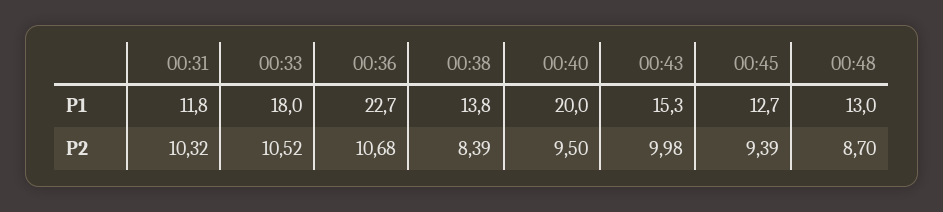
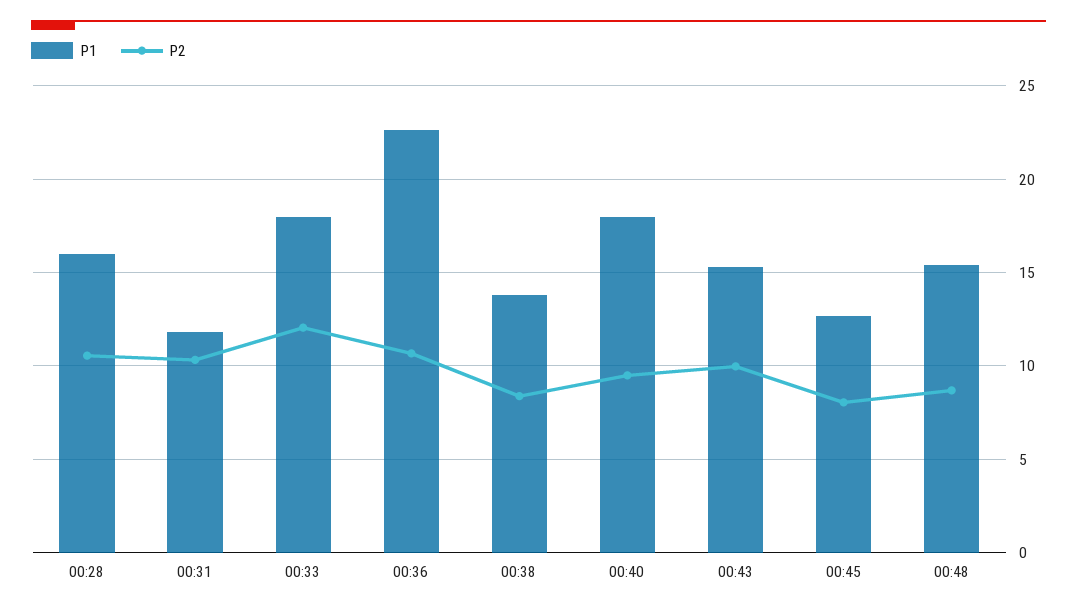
P1, 00:40: 20 -> 18
P1, 00:48: 13 -> 15.5
P2, 00:33: 10.52 -> 12
P2, 00:45: 9.39 -> 8
P1, 00:28: none -> 16
P2, 00:28: none -> 10.5

